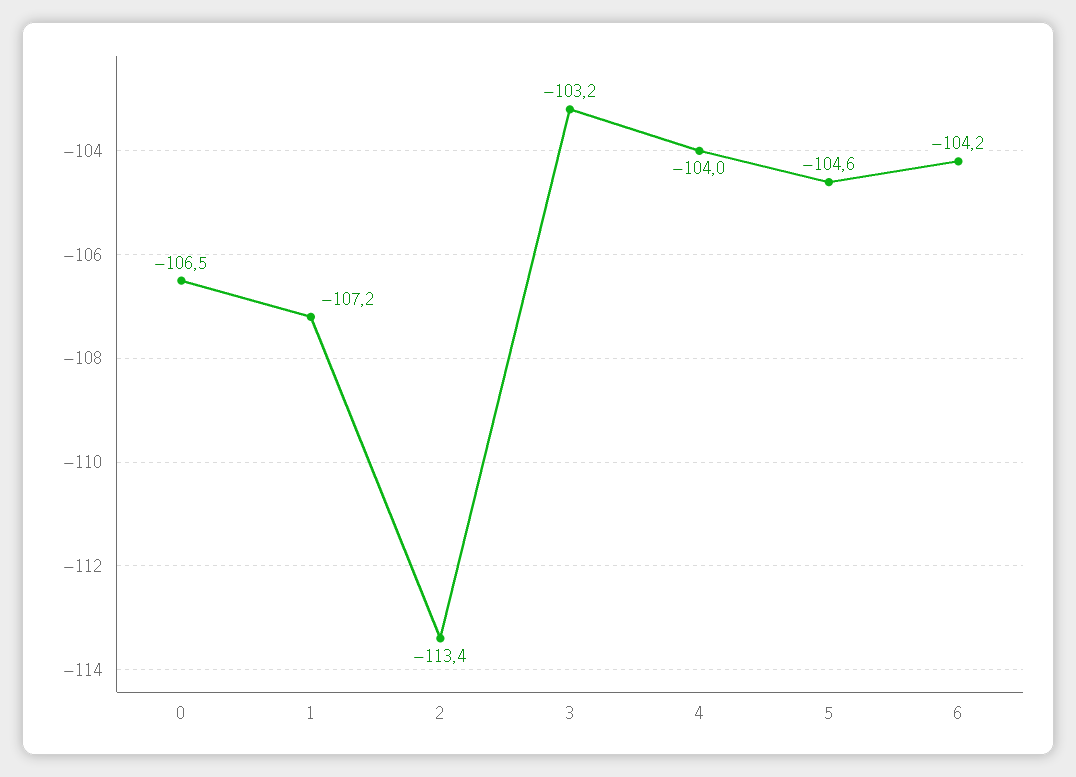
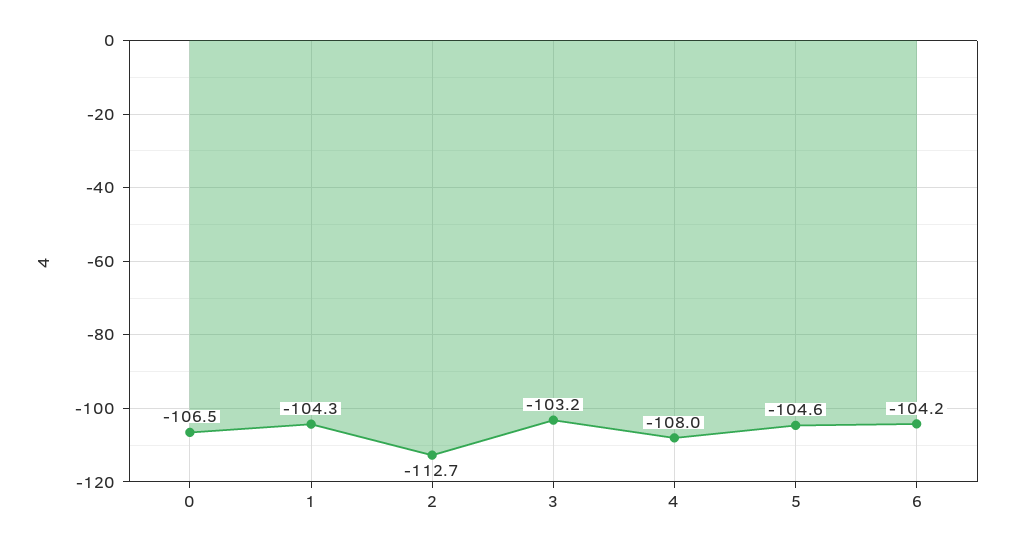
1: -107.2 -> -104.3
2: -113.4 -> -112.7
4: -104 -> -108

